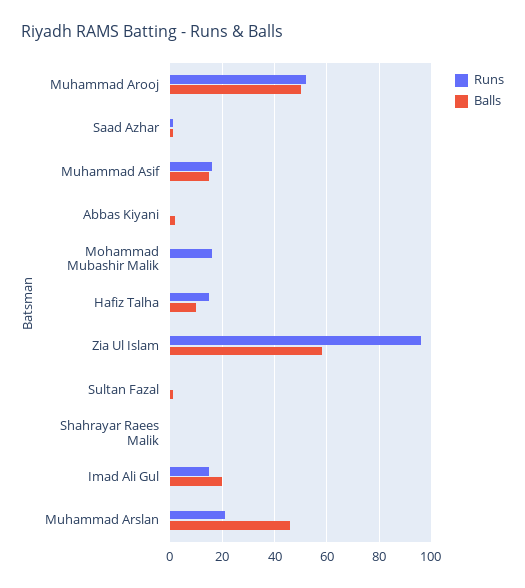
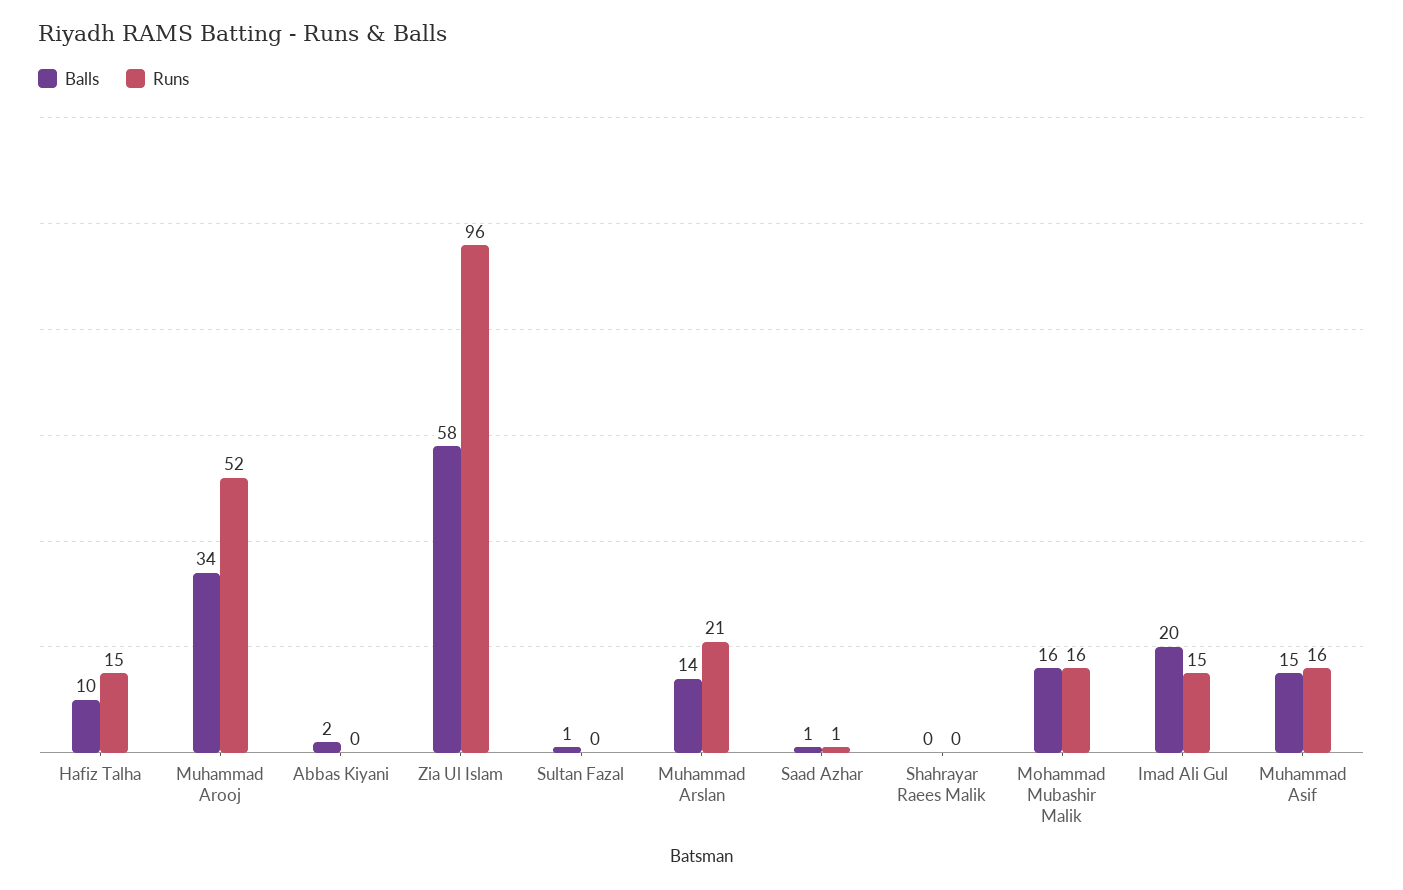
Balls, Muhammad Arooj: 50 -> 34
Balls, Mohammad Mubashir Malik: 0 -> 16
Balls, Muhammad Arslan: 45 -> 14

